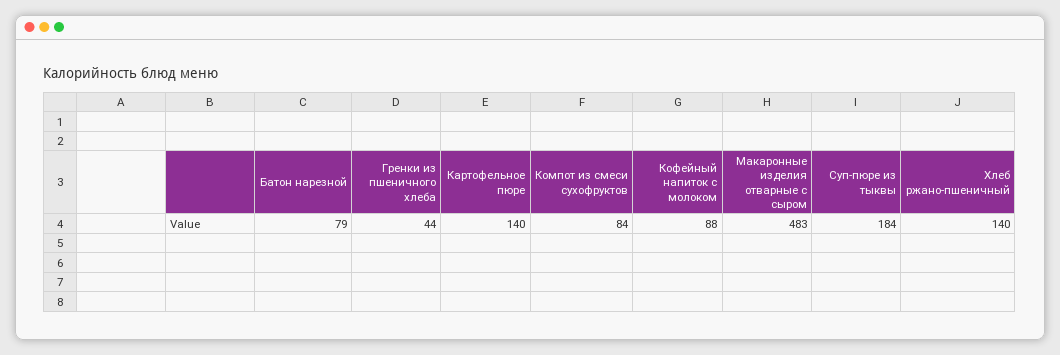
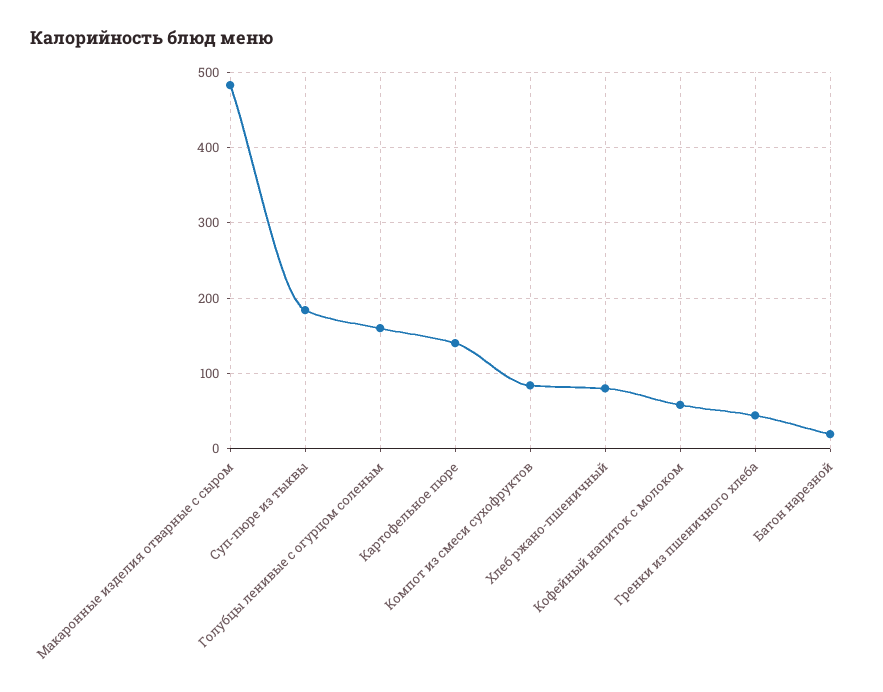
Батон нарезной: 79 -> 20
Кофейный напиток с молоком: 88 -> 60
Хлеб ржано-пшеничный: 140 -> 80
Голубцы ленивые с огурцом соленым: none -> 160

